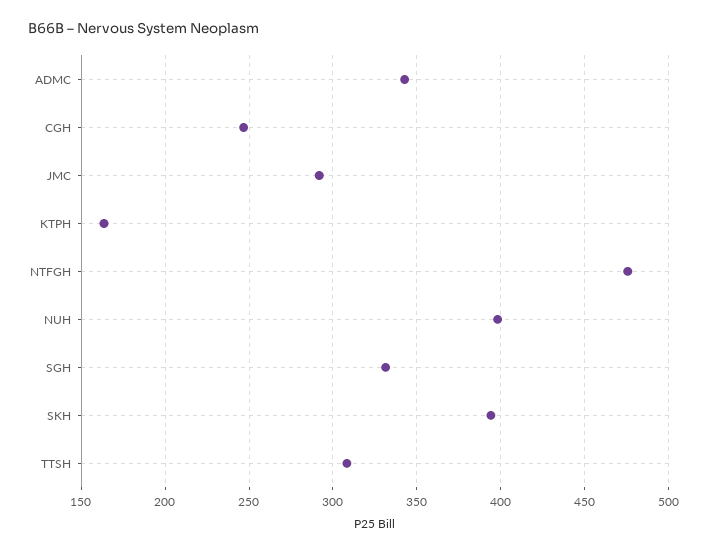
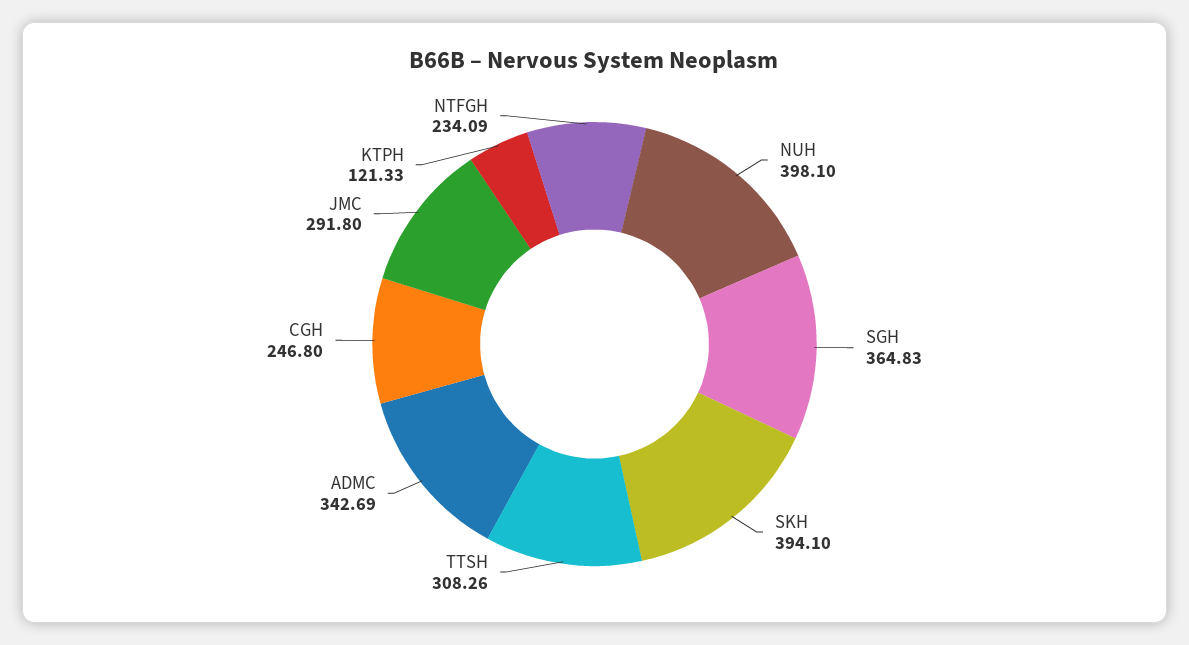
KTPH: 165 -> 121.33
NTFGH: 475 -> 234.09
SGH: 330 -> 364.83

